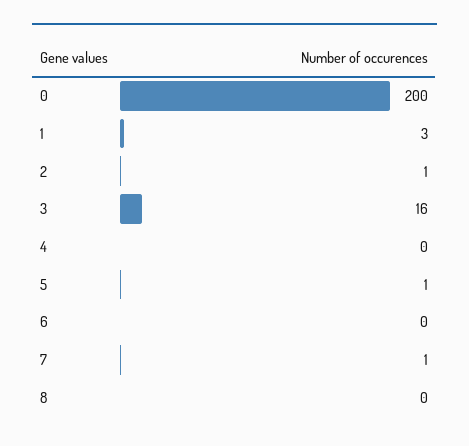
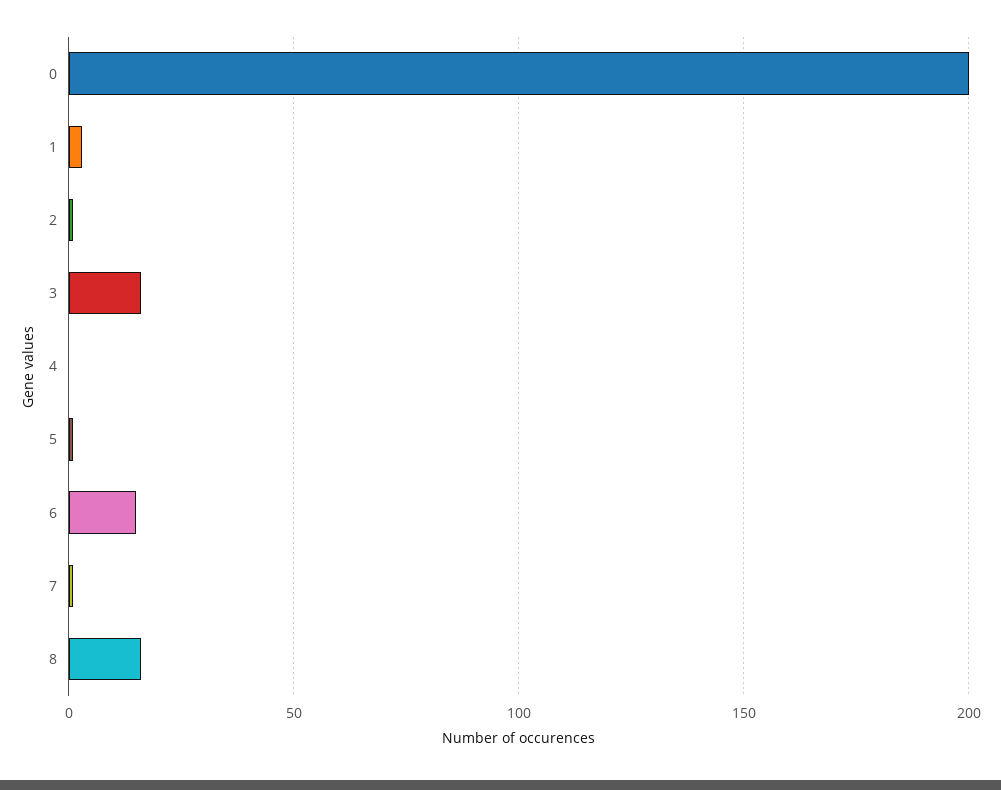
6: 0 -> 15
8: 0 -> 15

